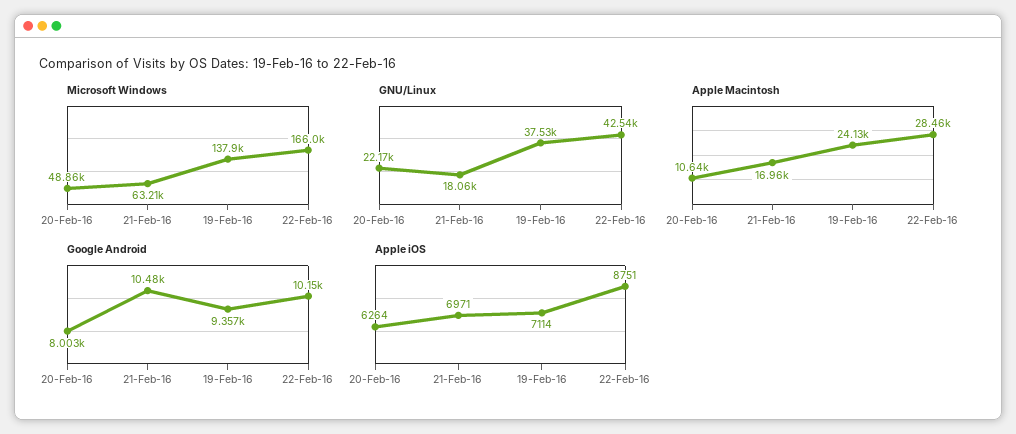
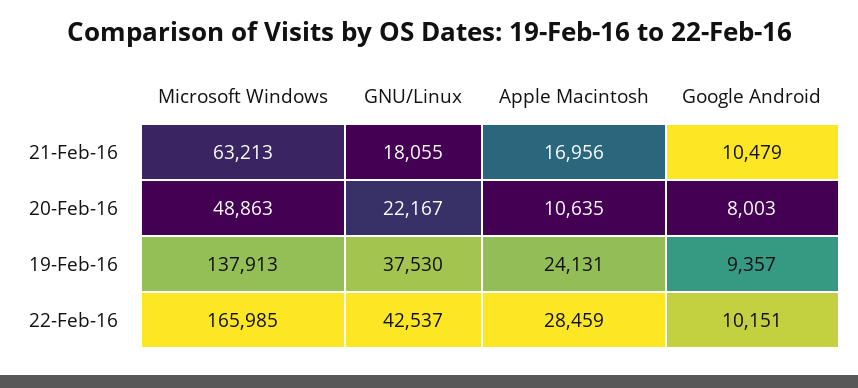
Apple iOS, 20-Feb-16: 6264 -> none
Apple iOS, 21-Feb-16: 6971 -> none
Apple iOS, 19-Feb-16: 7114 -> none
Apple iOS, 22-Feb-16: 8751 -> none

